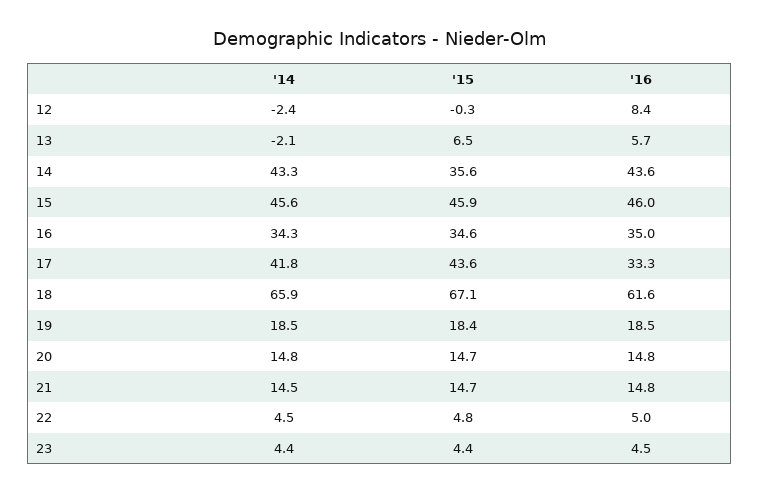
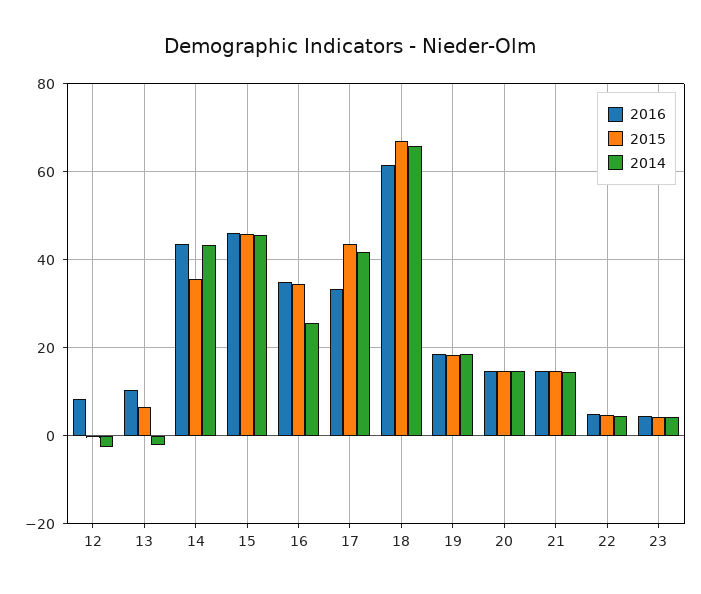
'16, 13: 5.7 -> 10
'14, 16: 34.3 -> 26

